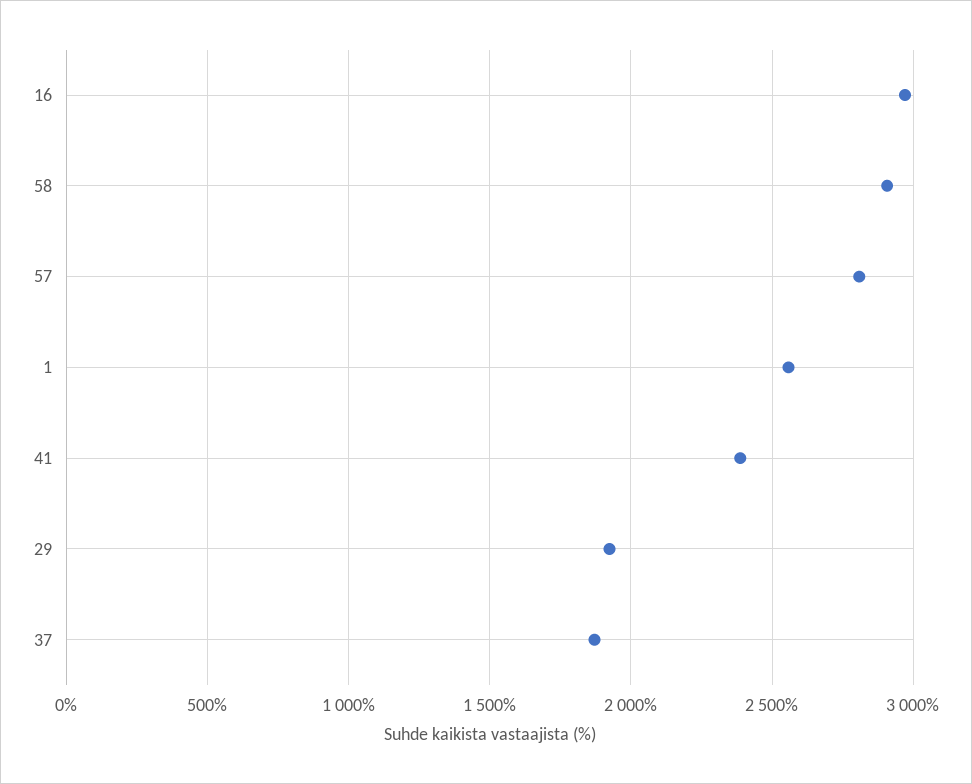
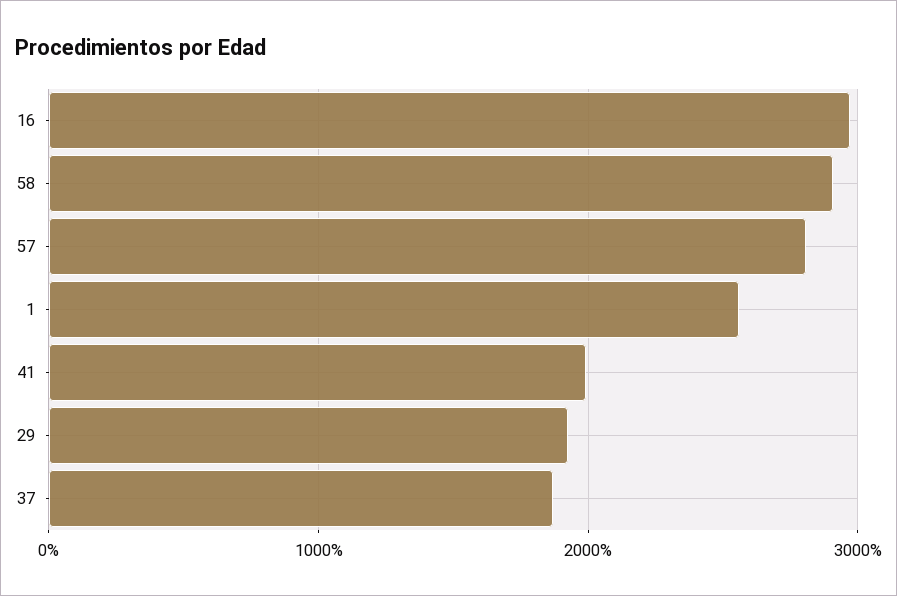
41: 2400 -> 2000

